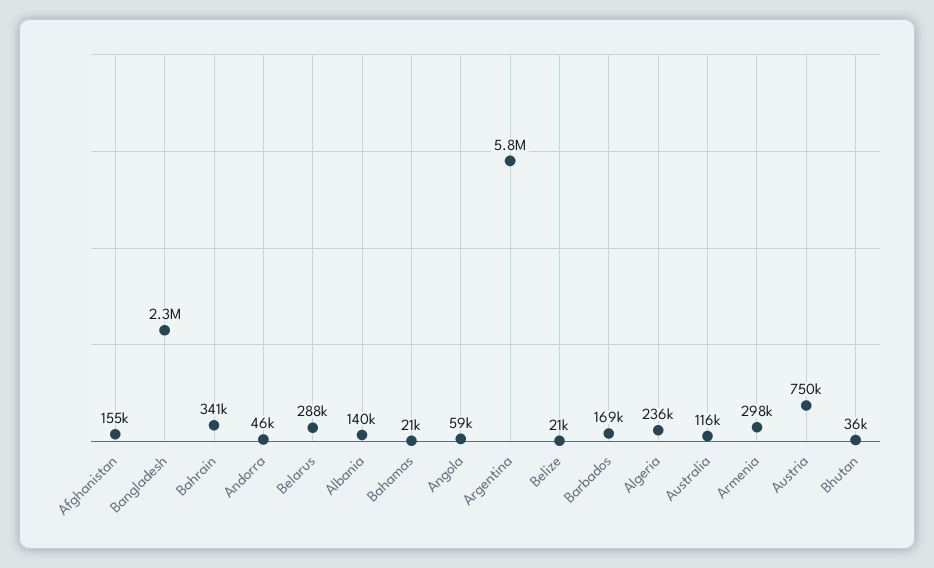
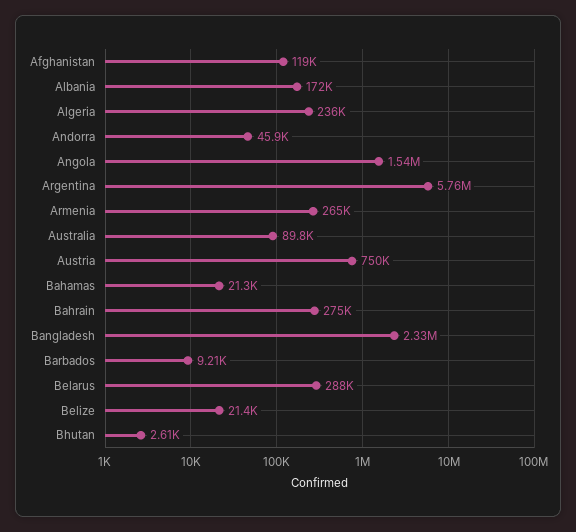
Afghanistan: 155000 -> 119000
Bahrain: 341000 -> 275000
Albania: 140000 -> 172000
Angola: 59000 -> 1540000
Barbados: 169000 -> 9210
Australia: 116000 -> 89800
Armenia: 298000 -> 265000
Bhutan: 36000 -> 2610

